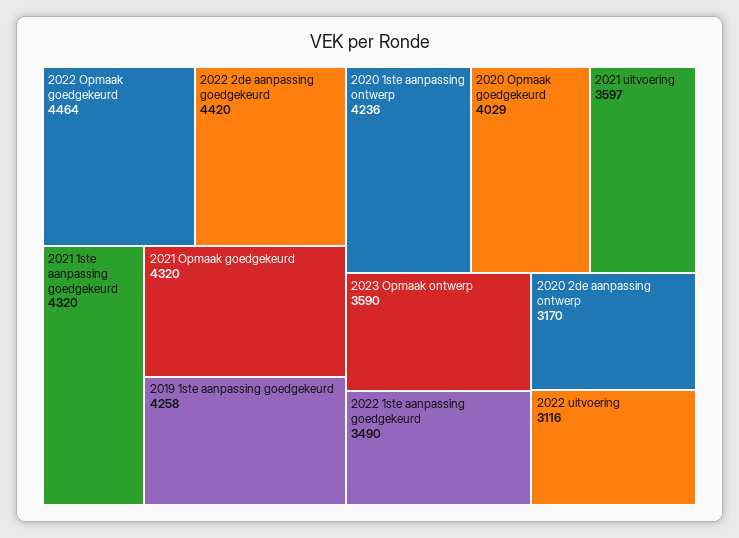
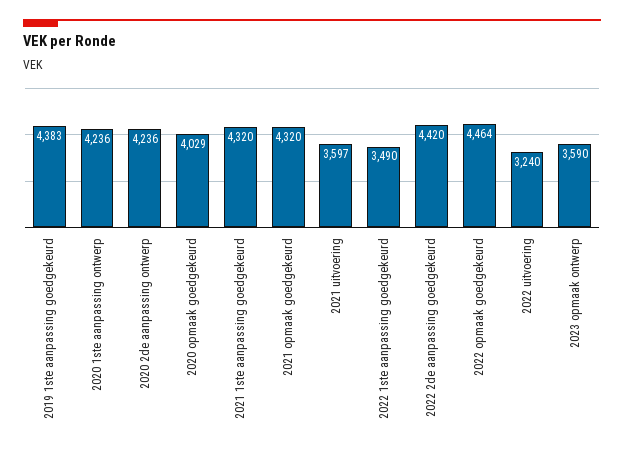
2019 1ste aanpassing goedgekeurd: 4258 -> 4383
2020 2de aanpassing ontwerp: 3170 -> 4236
2022 uitvoering: 3116 -> 3240

